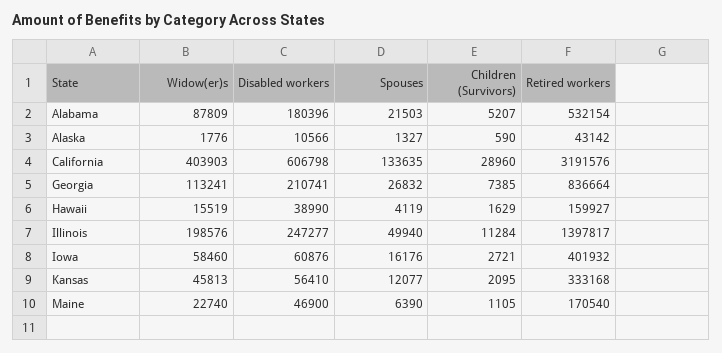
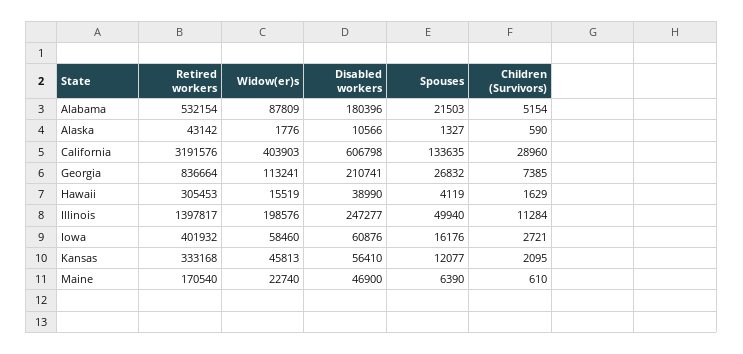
Children (Survivors), Alabama: 5207 -> 5154
Retired workers, Hawaii: 159927 -> 305453
Children (Survivors), Maine: 1105 -> 610

